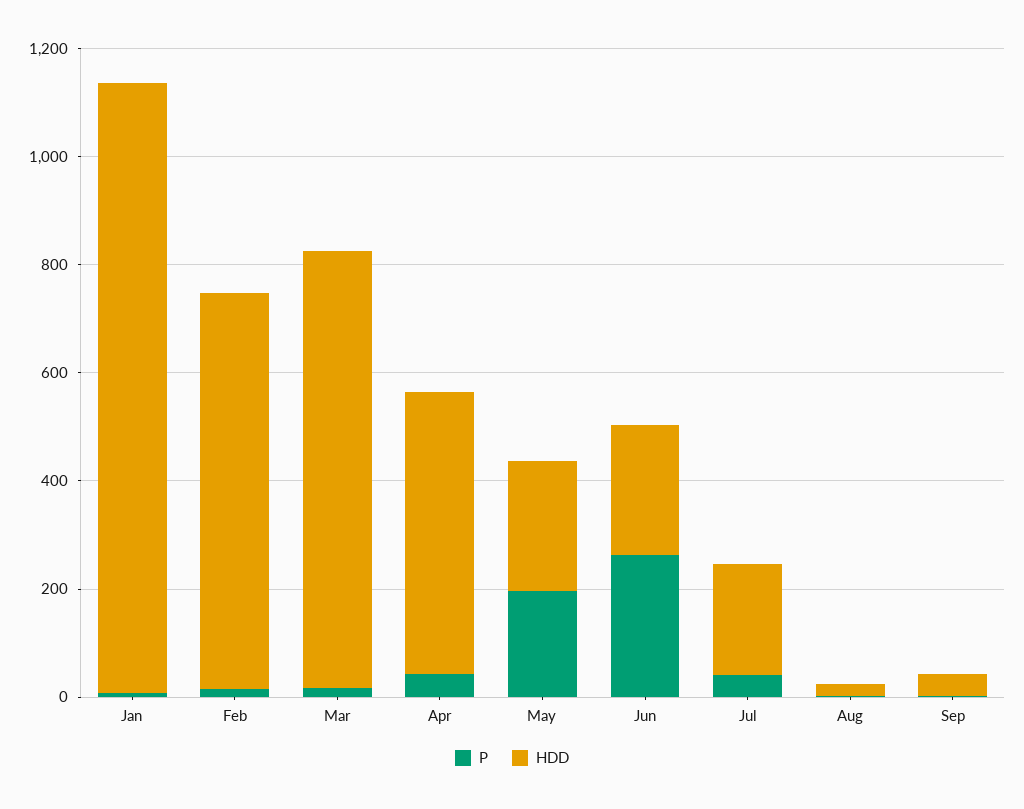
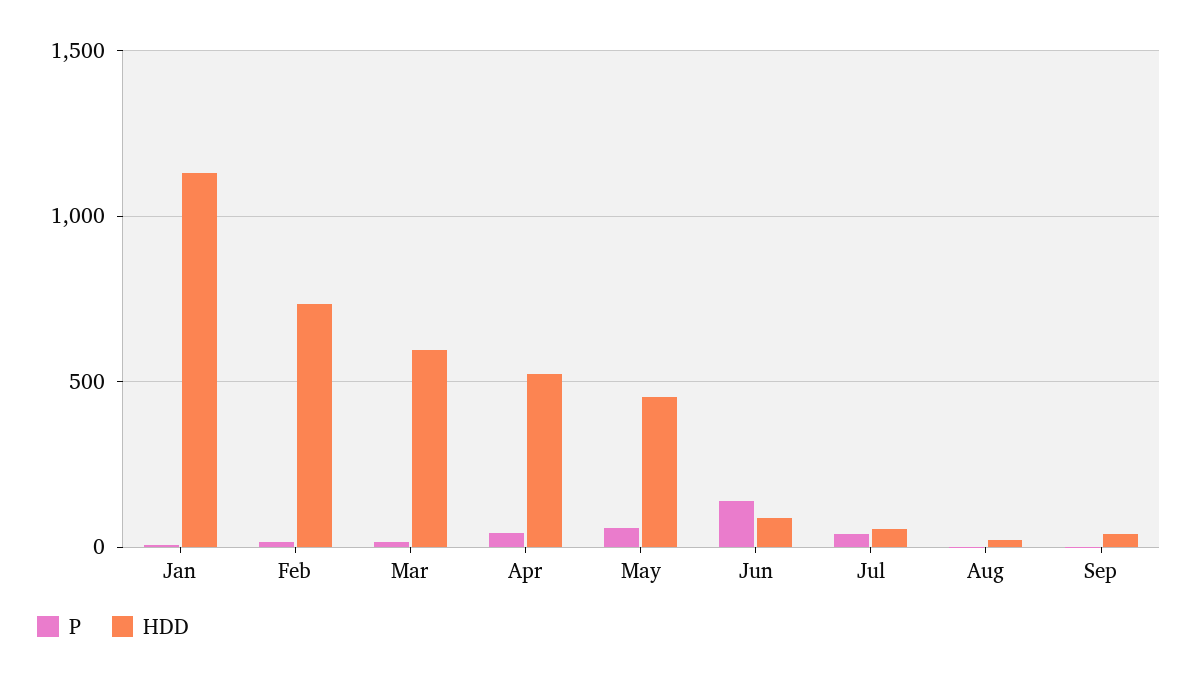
HDD, Mar: 800 -> 600
P, May: 200 -> 50
HDD, May: 250 -> 450
P, Jun: 250 -> 150
HDD, Jun: 250 -> 100
HDD, Jul: 200 -> 50

